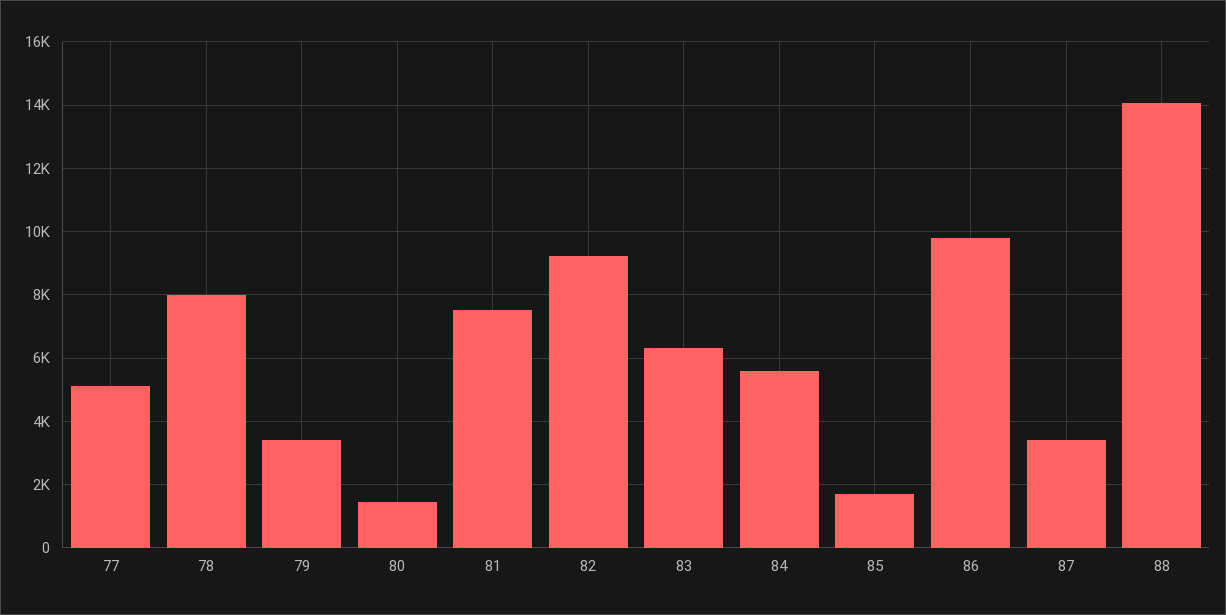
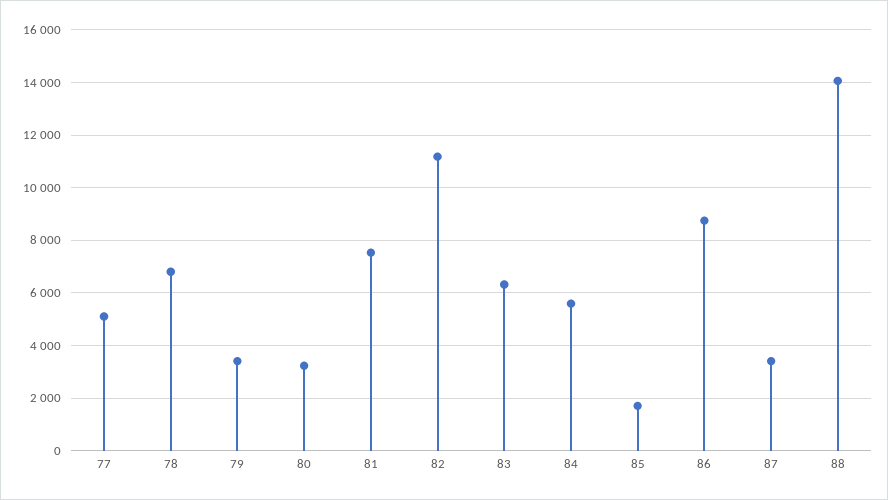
78: 8000 -> 6750
80: 1400 -> 3250
82: 9200 -> 11250
86: 9800 -> 8750

